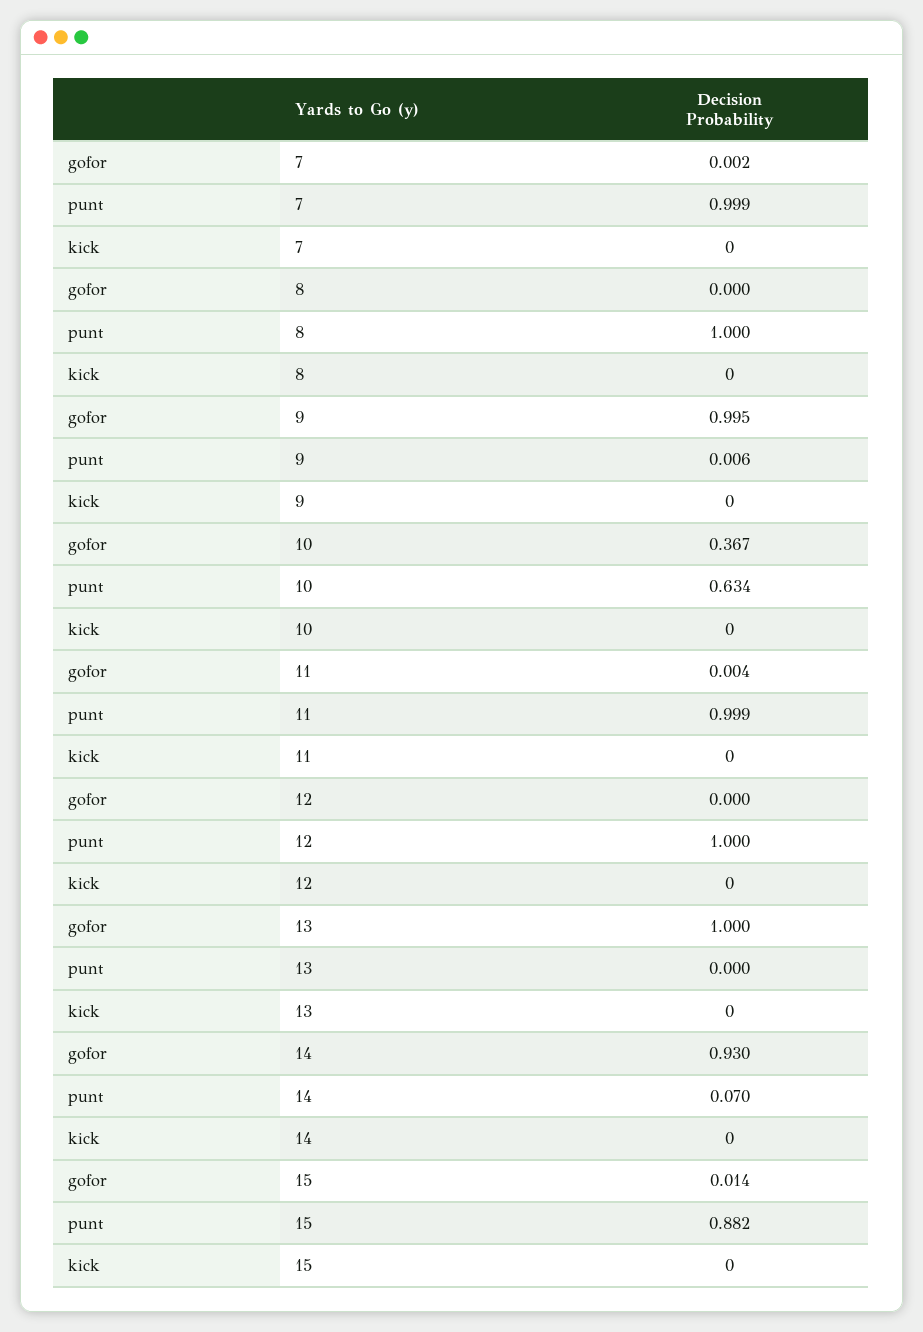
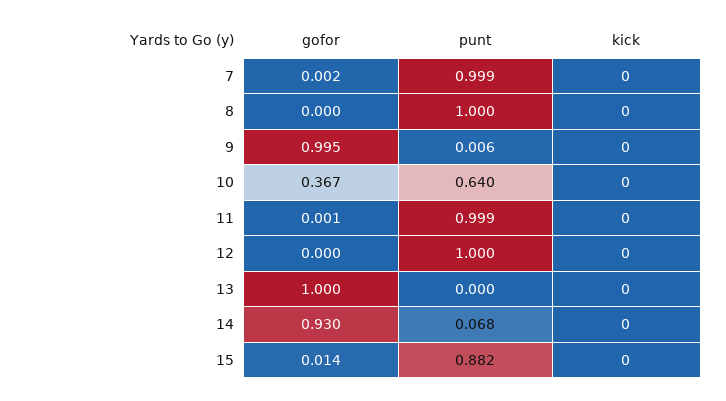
punt, 10: 0.634 -> 0.64
gofor, 11: 0.004 -> 0.001
punt, 14: 0.07 -> 0.068

